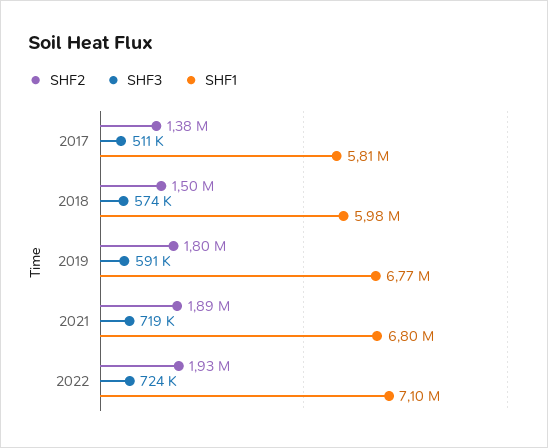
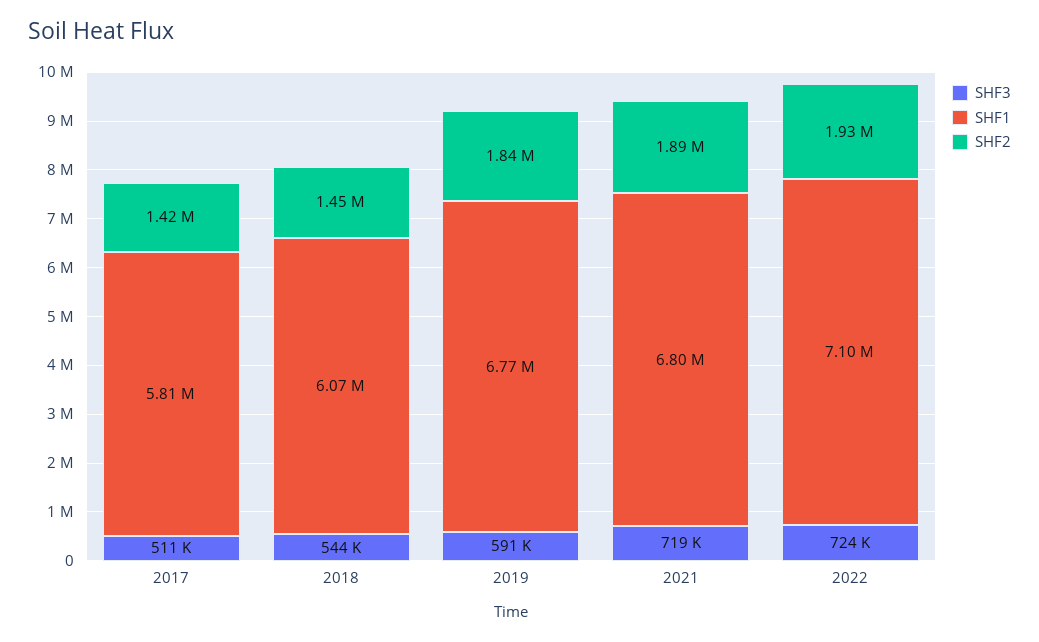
SHF2, 2017: 1380000 -> 1420000
SHF2, 2018: 1500000 -> 1450000
SHF3, 2018: 574000 -> 544000
SHF1, 2018: 5980000 -> 6070000
SHF2, 2019: 1800000 -> 1840000

